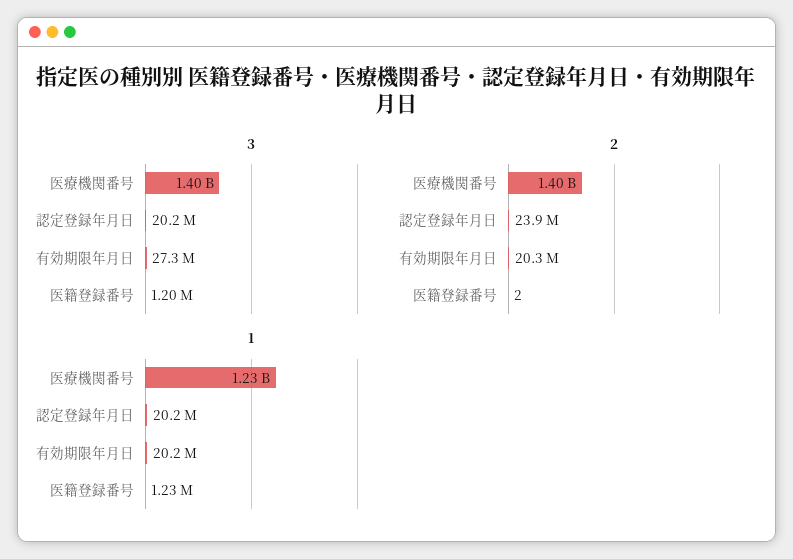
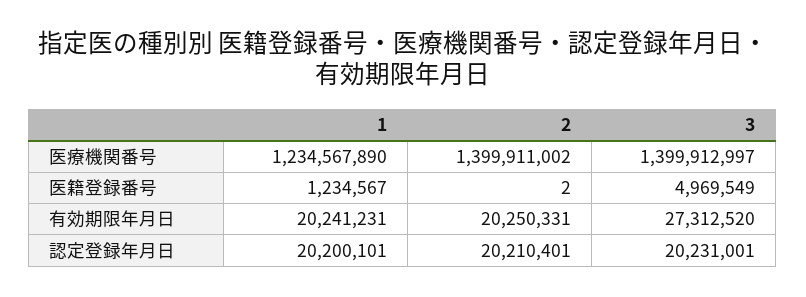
3, 医籍登録番号: 1200000 -> 4969549
2, 認定登録年月日: 23900000 -> 20210401

